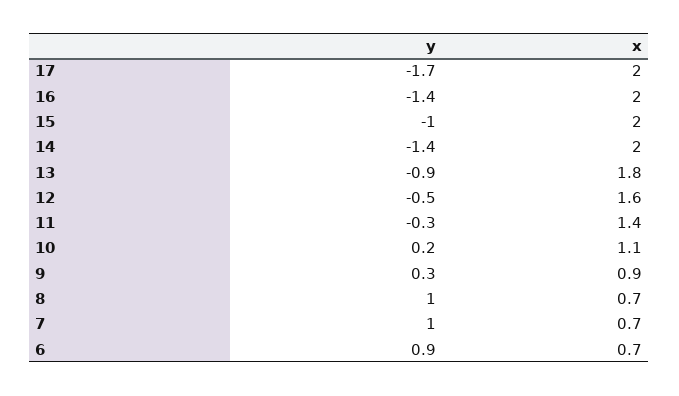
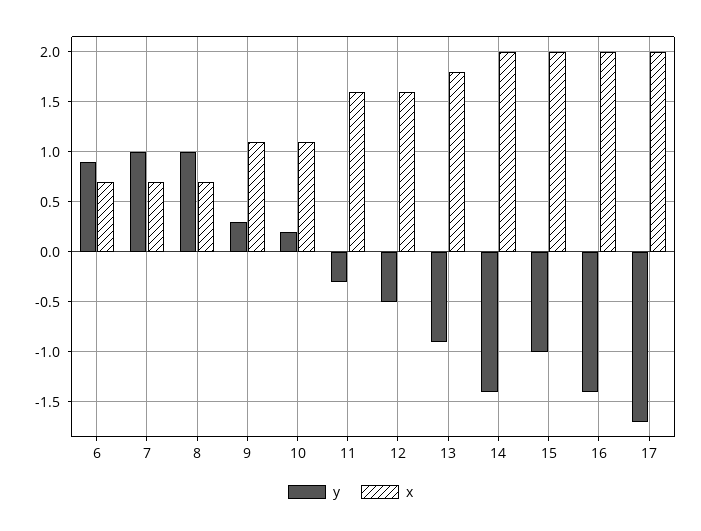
x, 11: 1.4 -> 1.6
x, 9: 0.9 -> 1.1

